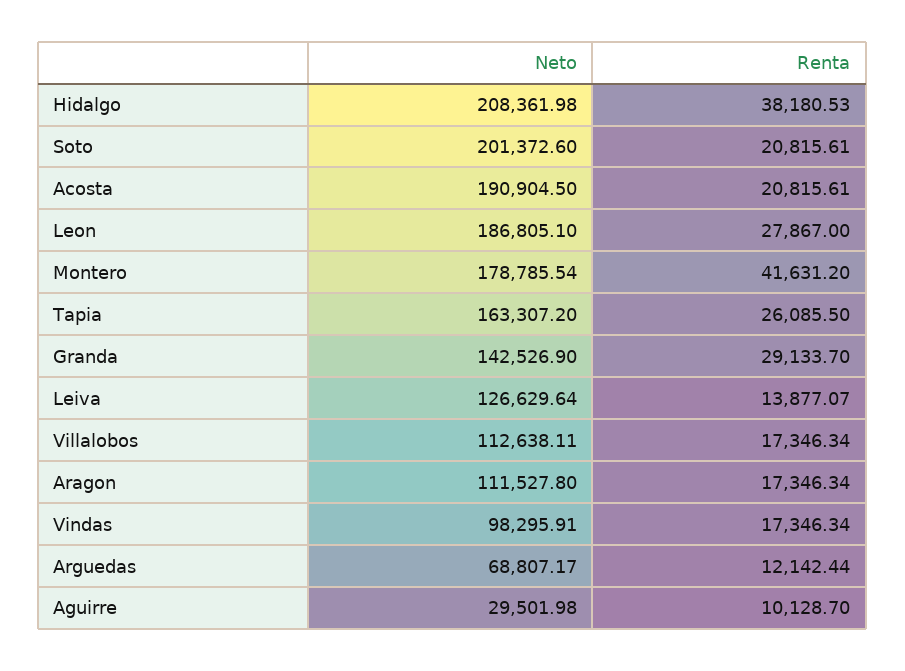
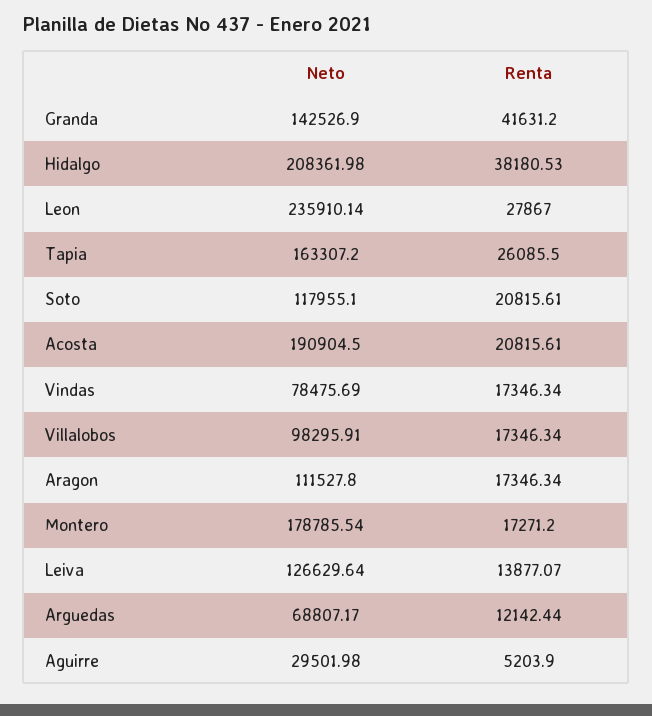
Neto, Soto: 201372.6 -> 117955.1
Neto, Leon: 186805.1 -> 235910.14
Renta, Montero: 41631.2 -> 17271.2
Renta, Granda: 29133.7 -> 41631.2
Neto, Villalobos: 112638.11 -> 98295.91
Neto, Vindas: 98295.91 -> 78475.69
Renta, Aguirre: 10128.7 -> 5203.9

